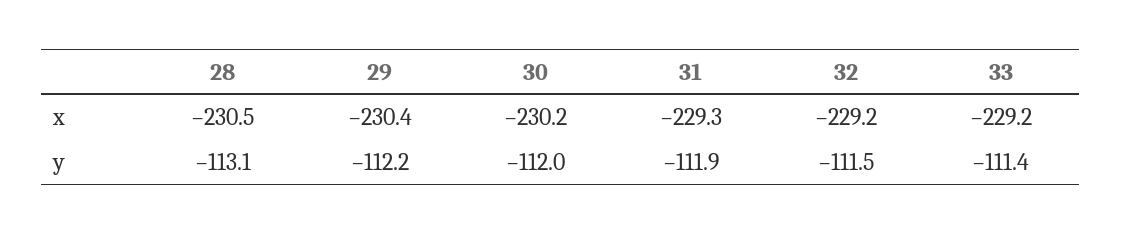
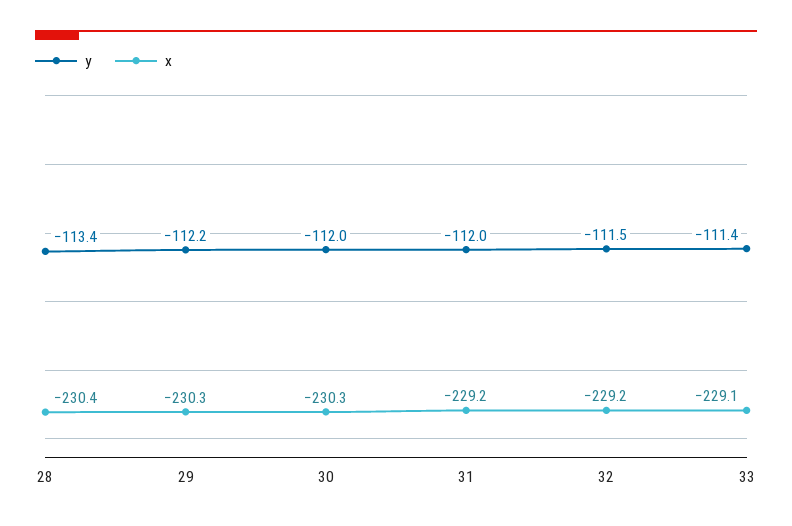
x, 28: -230.5 -> -230.4
x, 29: -230.4 -> -230.3
x, 30: -230.2 -> -230.3
x, 31: -229.3 -> -229.2
x, 33: -229.2 -> -229.1
y, 28: -113.1 -> -113.4
y, 31: -111.9 -> -112

